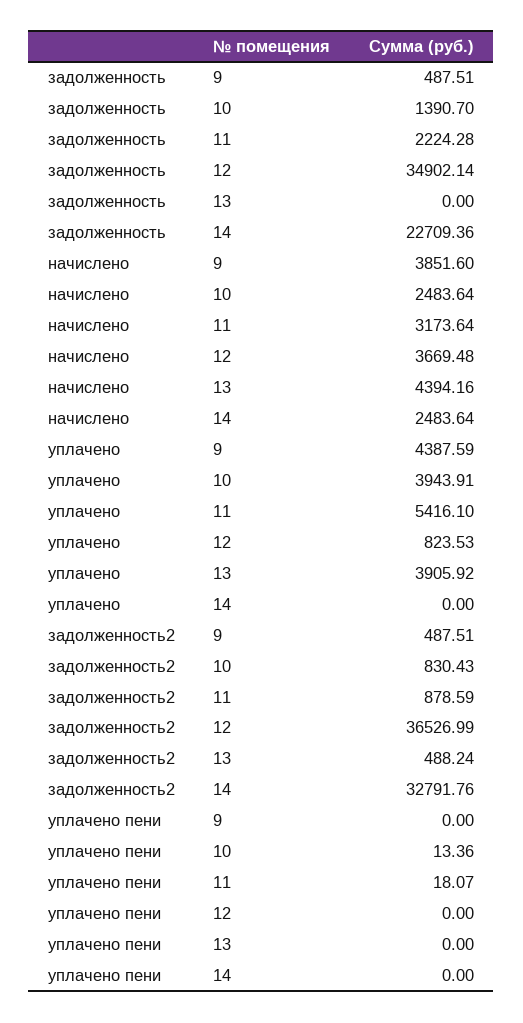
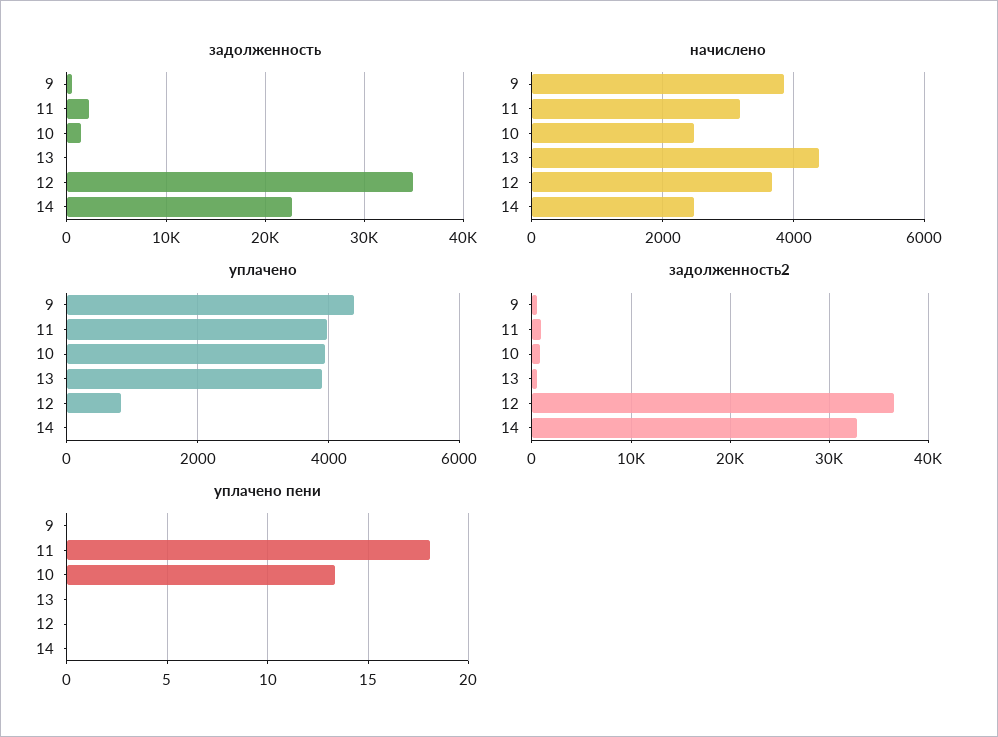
уплачено, 11: 5416.1 -> 4000

